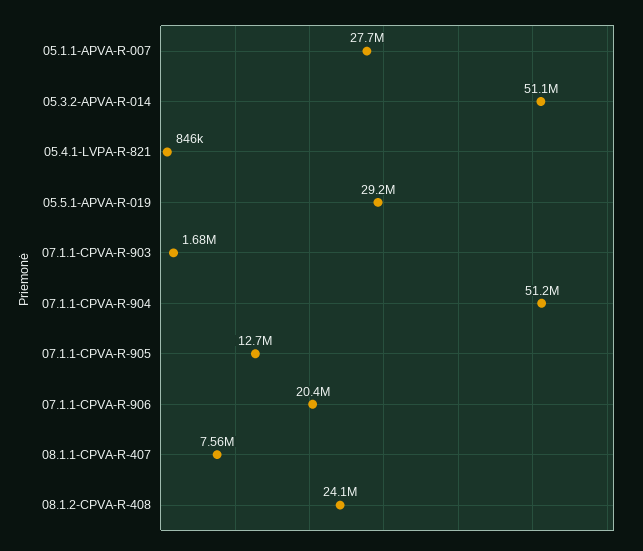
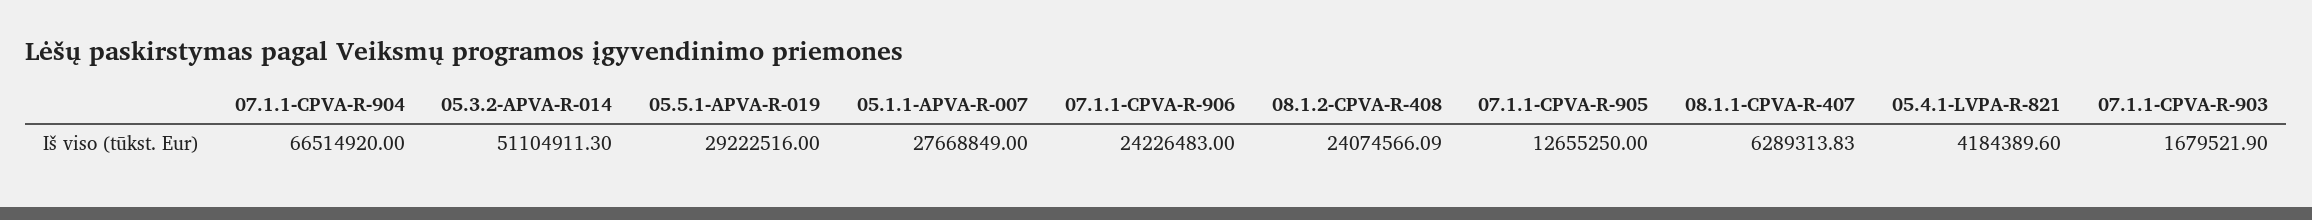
05.4.1-LVPA-R-821: 846000 -> 4184389.6
07.1.1-CPVA-R-904: 51200000 -> 66514920
07.1.1-CPVA-R-906: 20400000 -> 24226483
08.1.1-CPVA-R-407: 7560000 -> 6289313.83

